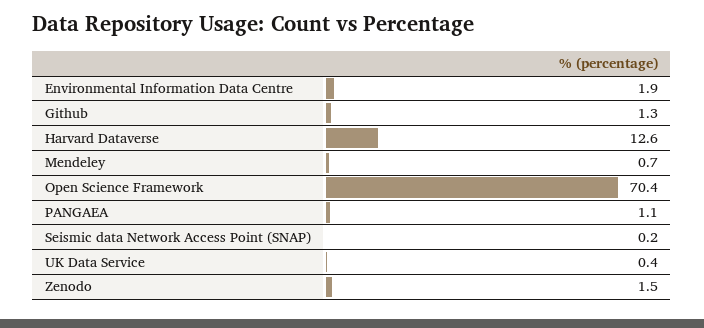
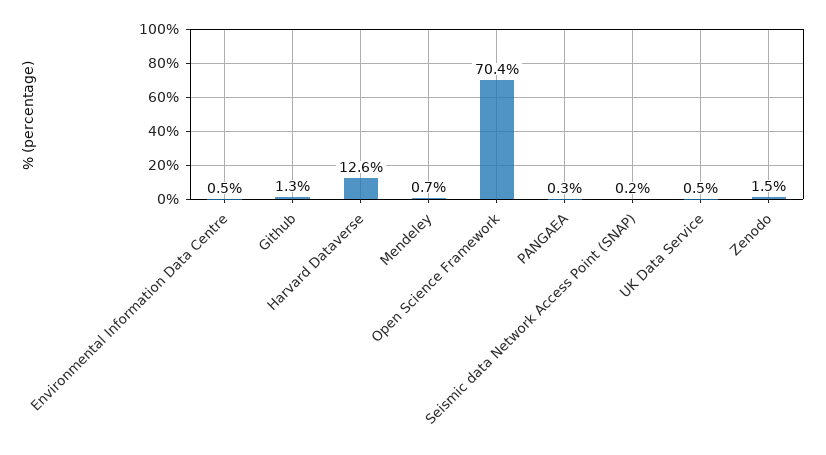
Environmental Information Data Centre: 1.9 -> 0.5
PANGAEA: 1.1 -> 0.3
UK Data Service: 0.4 -> 0.5

